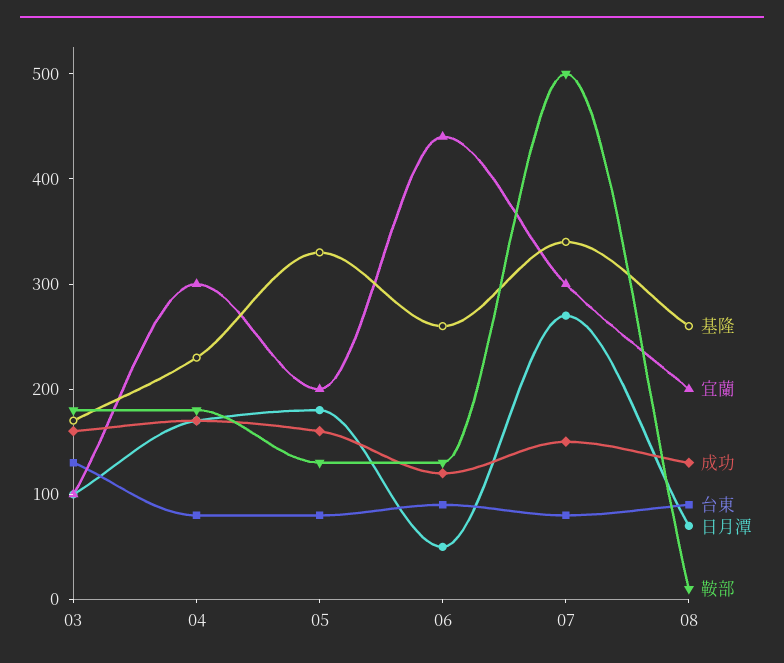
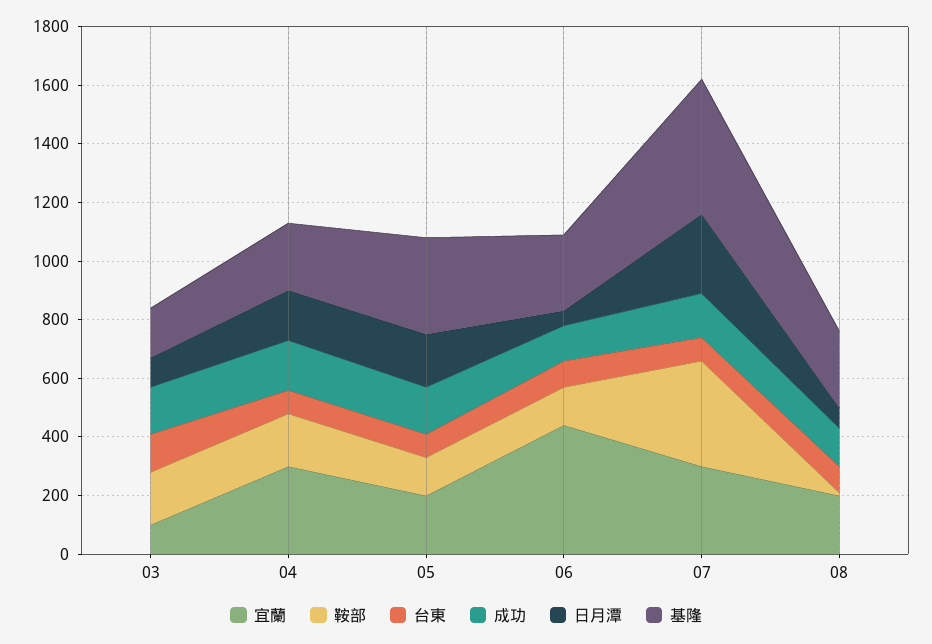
基隆, 07: 340 -> 450
鞍部, 07: 500 -> 350

